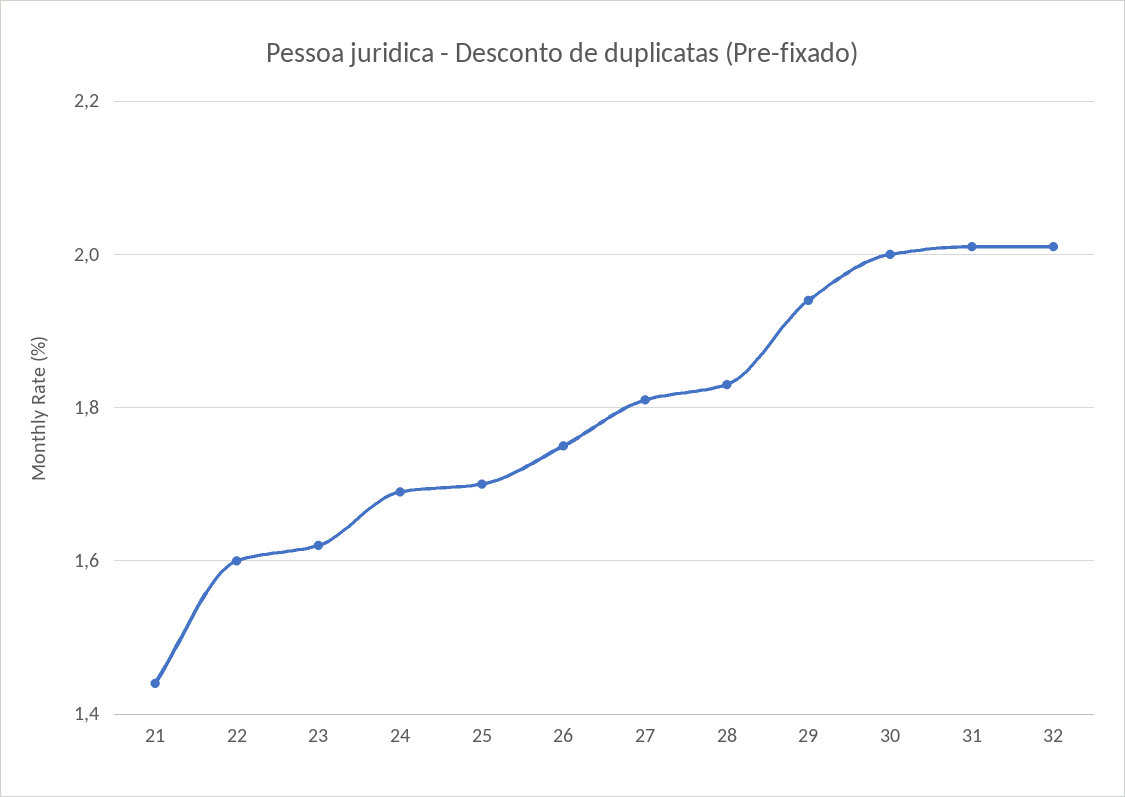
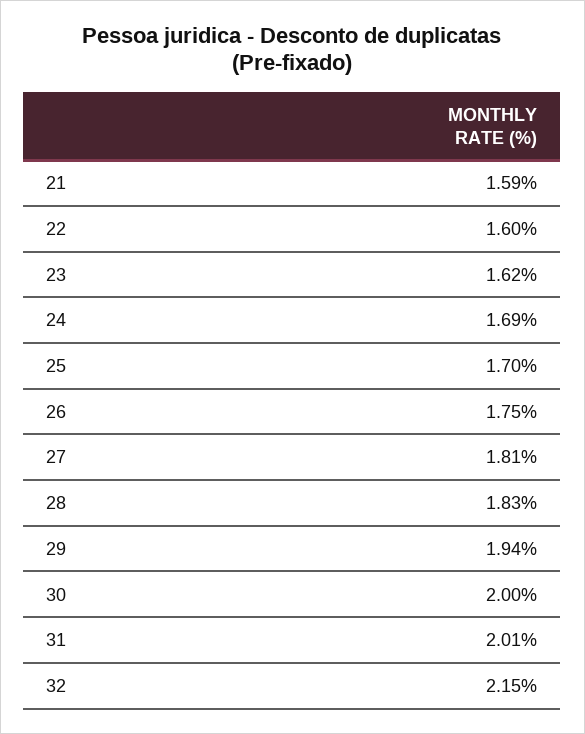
21: 1.45 -> 1.59
32: 2 -> 2.15

